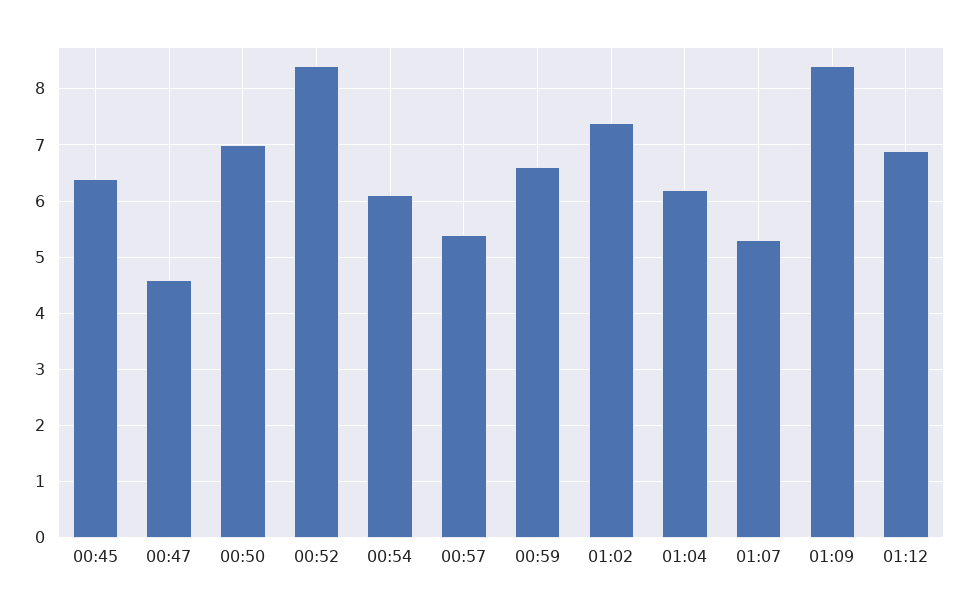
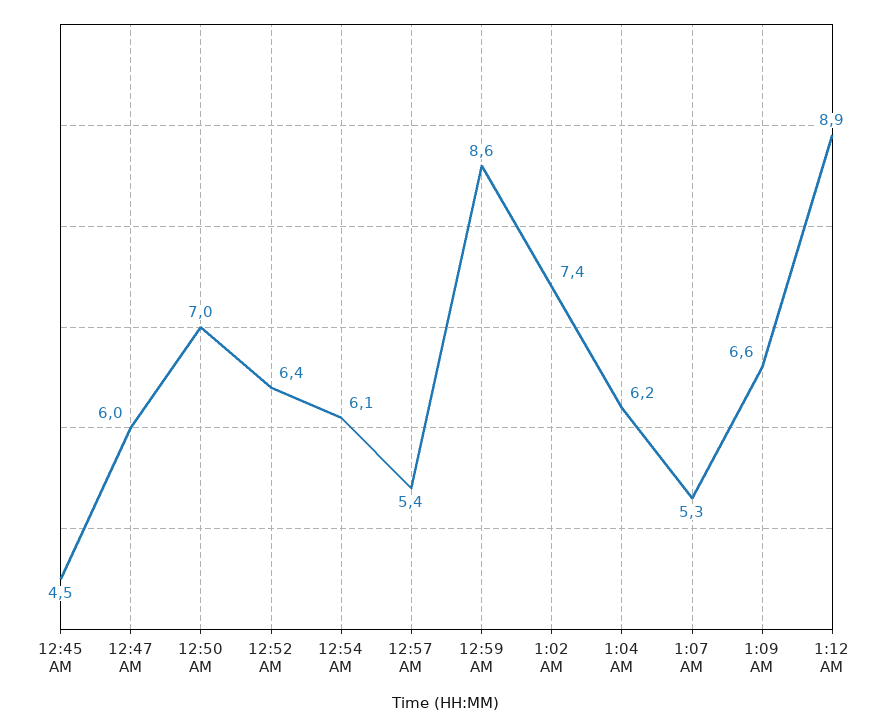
00:45: 6.5 -> 4.5
00:47: 4.5 -> 6
00:52: 8.5 -> 6.4
00:59: 6.5 -> 8.6
01:09: 8.5 -> 6.6
01:12: 7 -> 8.9

